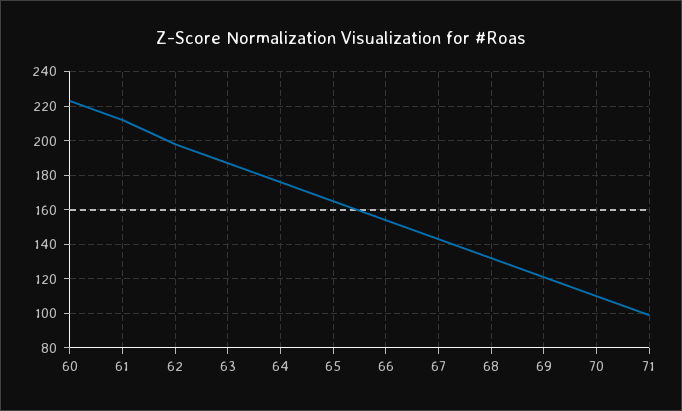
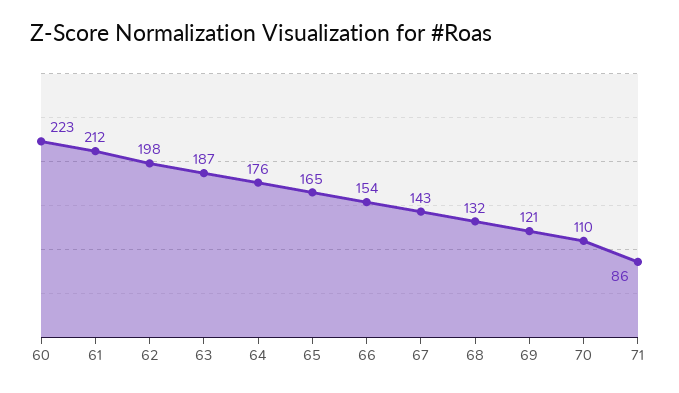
71: 100 -> 86

